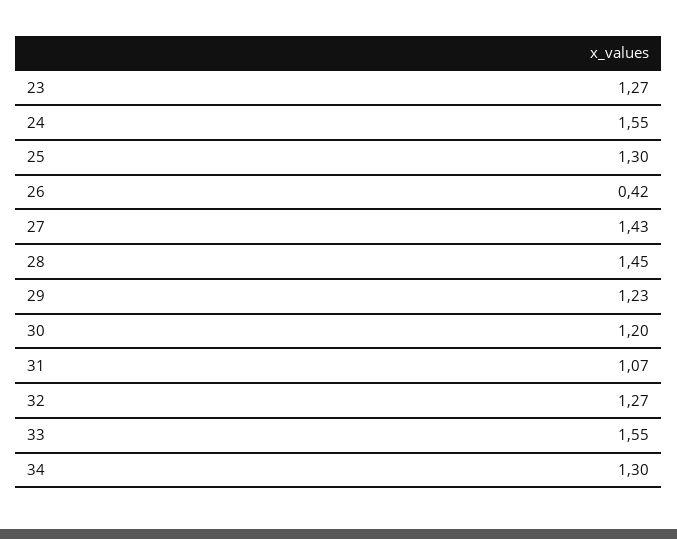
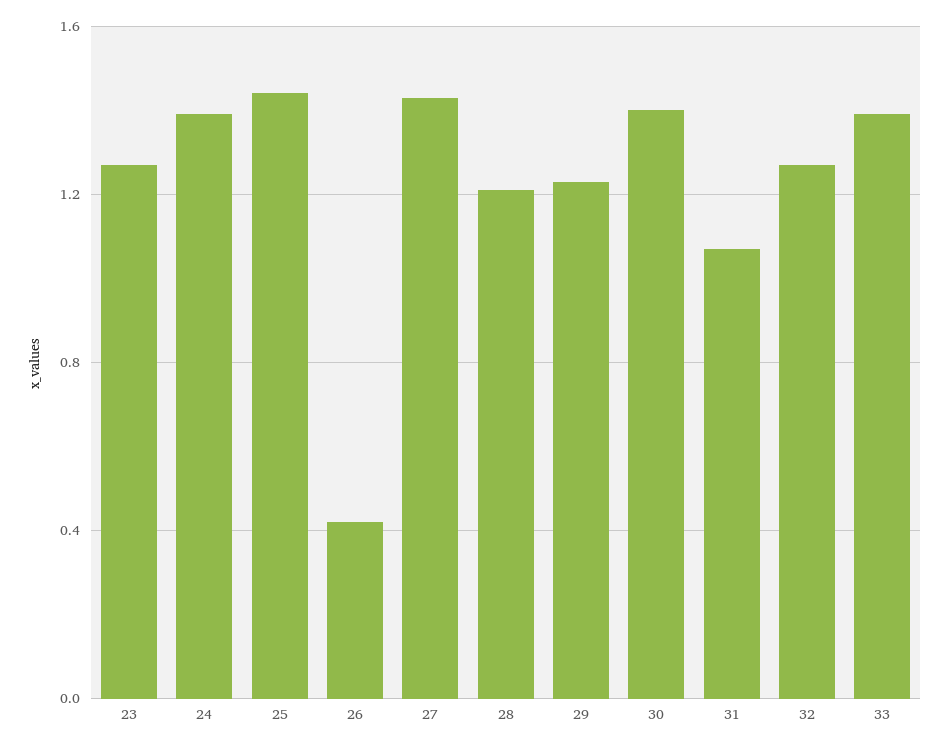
24: 1.55 -> 1.4
25: 1.3 -> 1.45
28: 1.45 -> 1.2
30: 1.2 -> 1.4
33: 1.55 -> 1.4
34: 1.3 -> none

